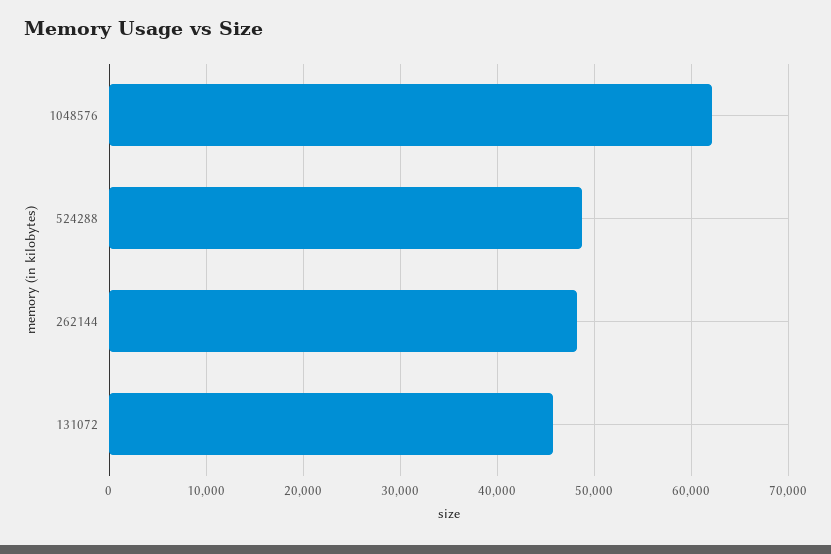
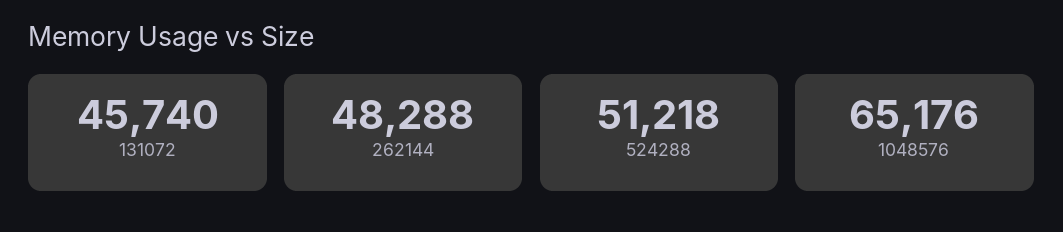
1048576: 62000 -> 65176
524288: 49000 -> 51218

